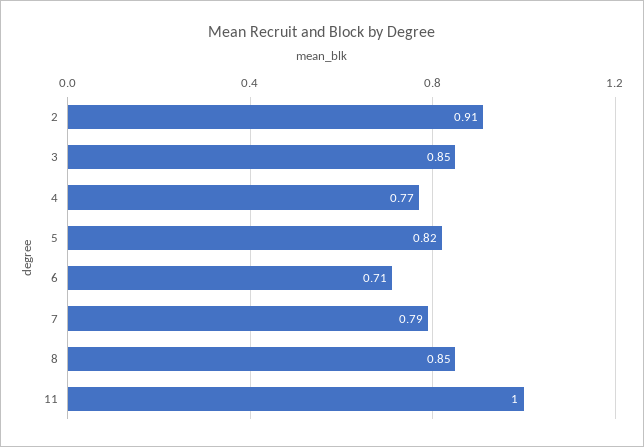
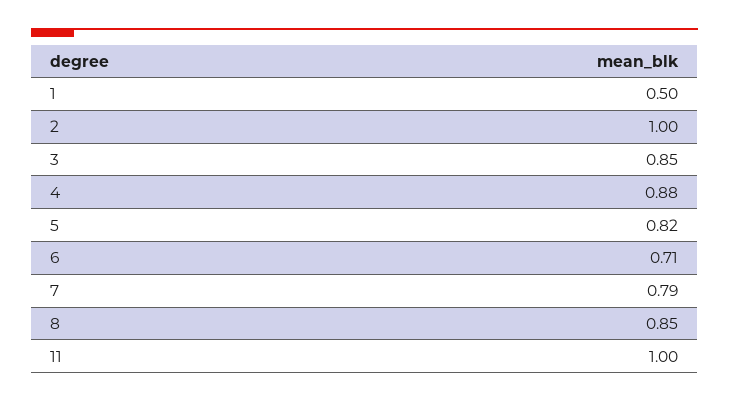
2: 0.91 -> 1
4: 0.77 -> 0.88
1: none -> 0.5

